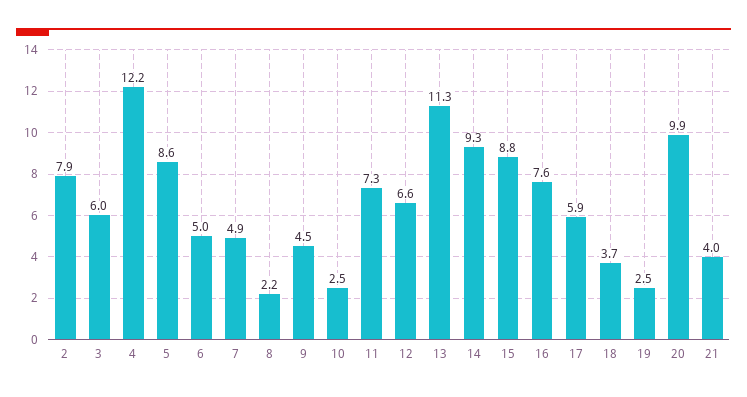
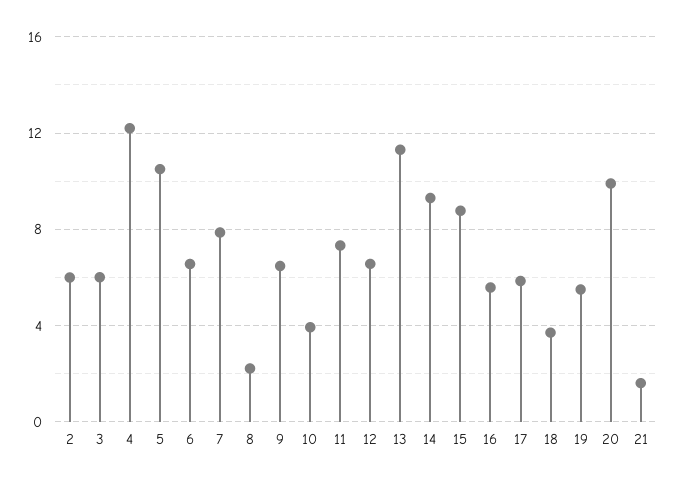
2: 7.9 -> 6
5: 8.6 -> 10.5
6: 5 -> 6.5
7: 4.9 -> 8
9: 4.5 -> 6.5
10: 2.5 -> 4
16: 7.6 -> 5.5
19: 2.5 -> 5.5
21: 4 -> 1.5

